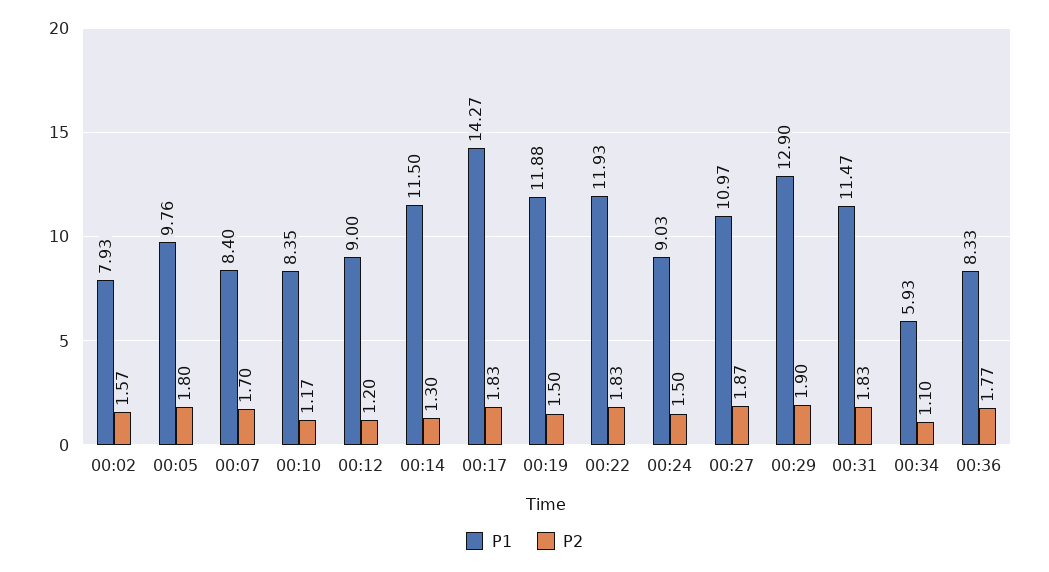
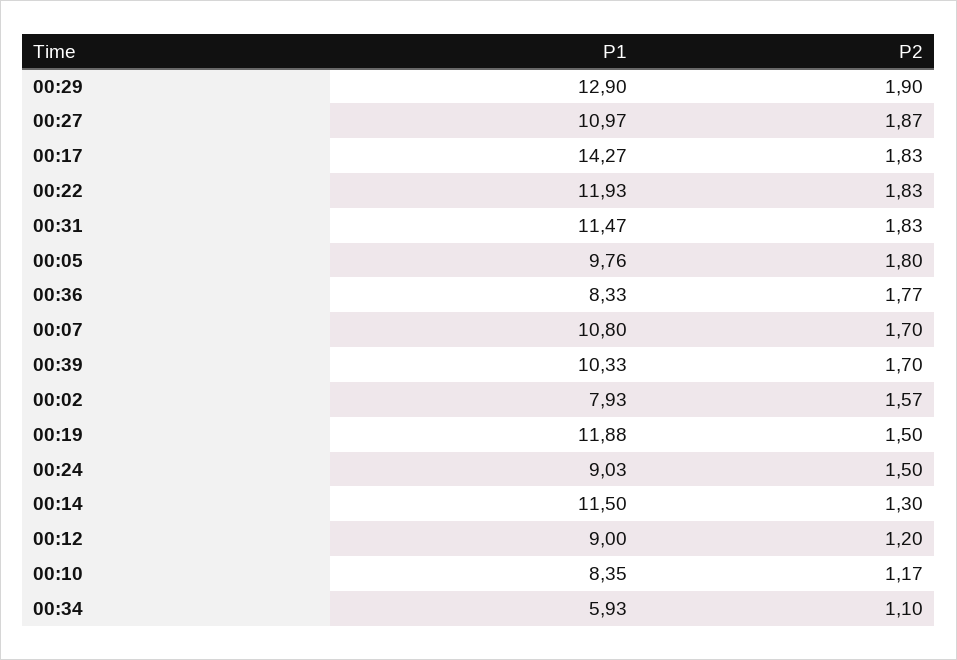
P1, 00:07: 8.4 -> 10.8
P1, 00:39: none -> 10.33
P2, 00:39: none -> 1.7

